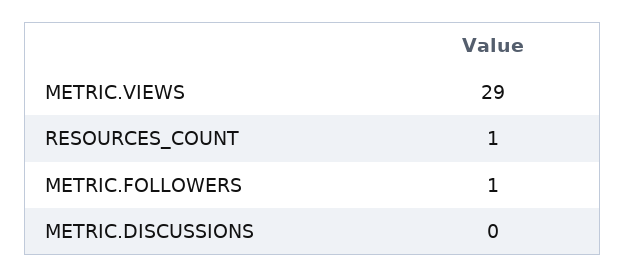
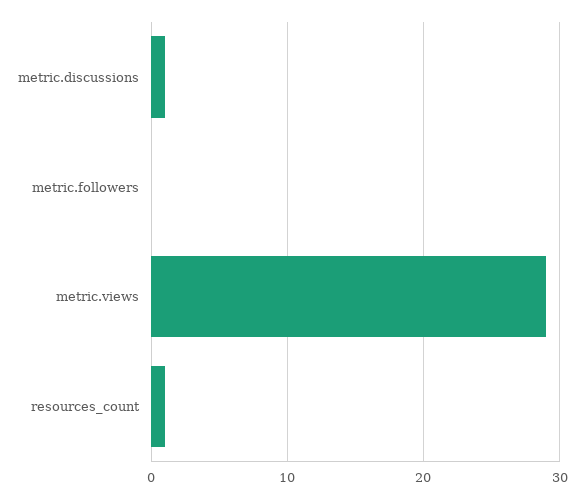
METRIC.FOLLOWERS: 1 -> 0
METRIC.DISCUSSIONS: 0 -> 1

